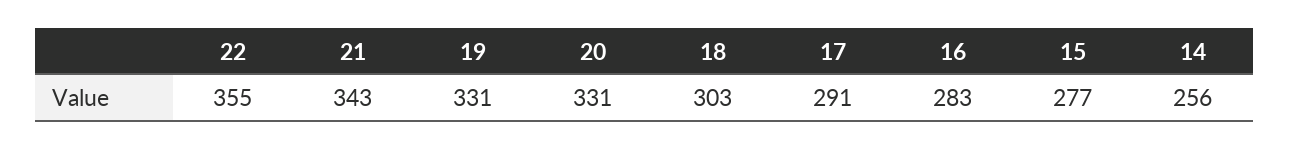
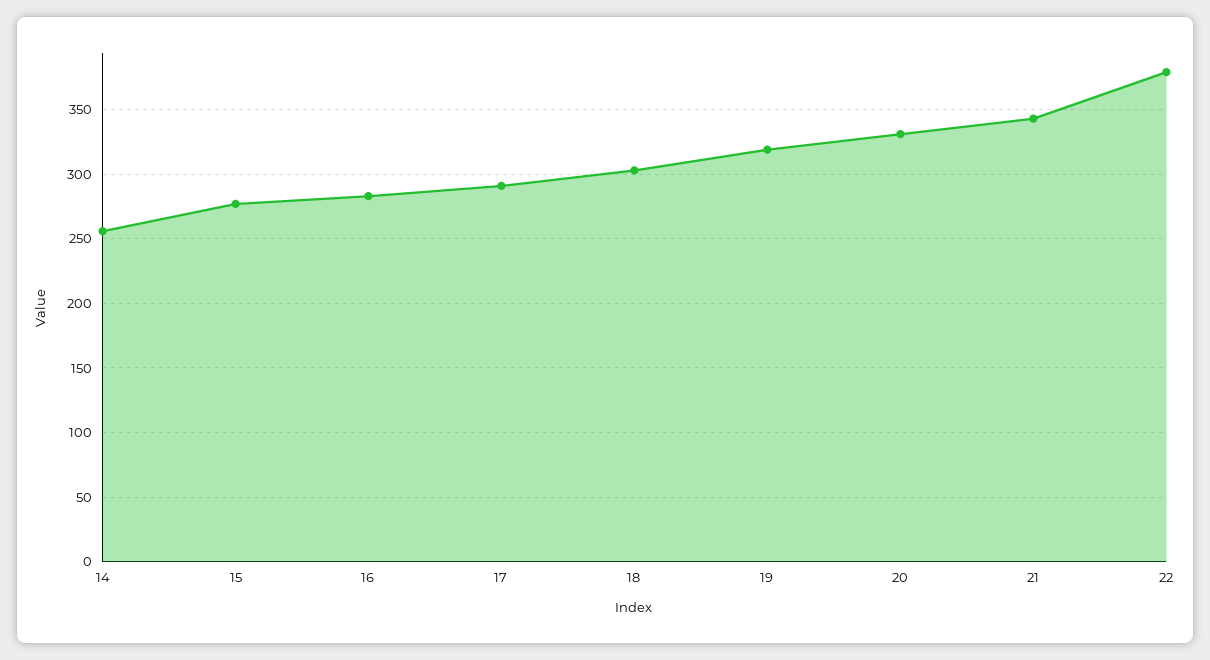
22: 355 -> 380
19: 331 -> 320

